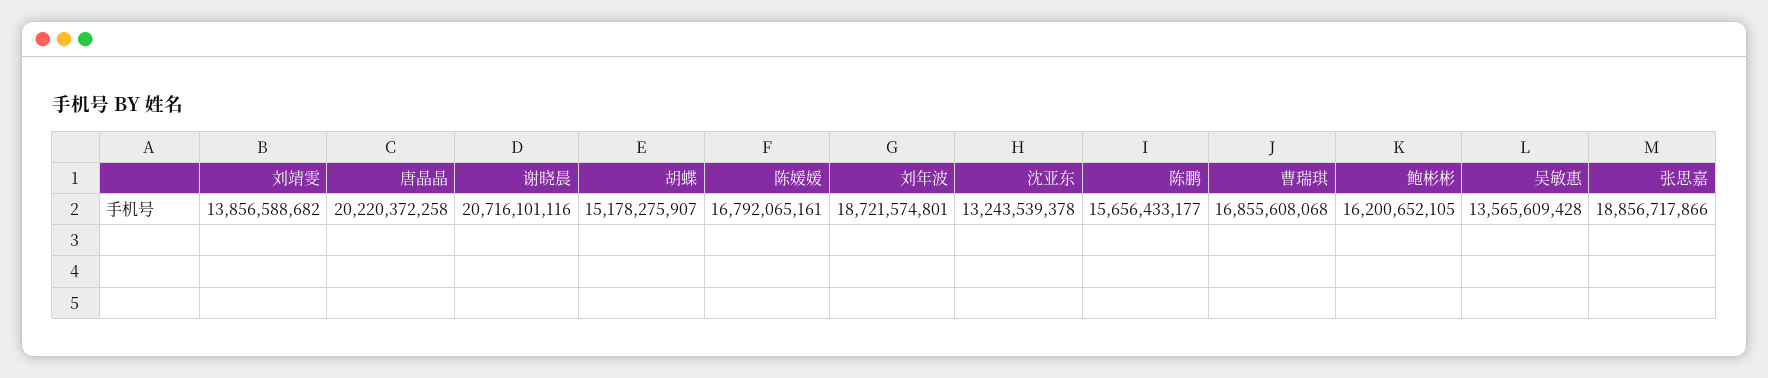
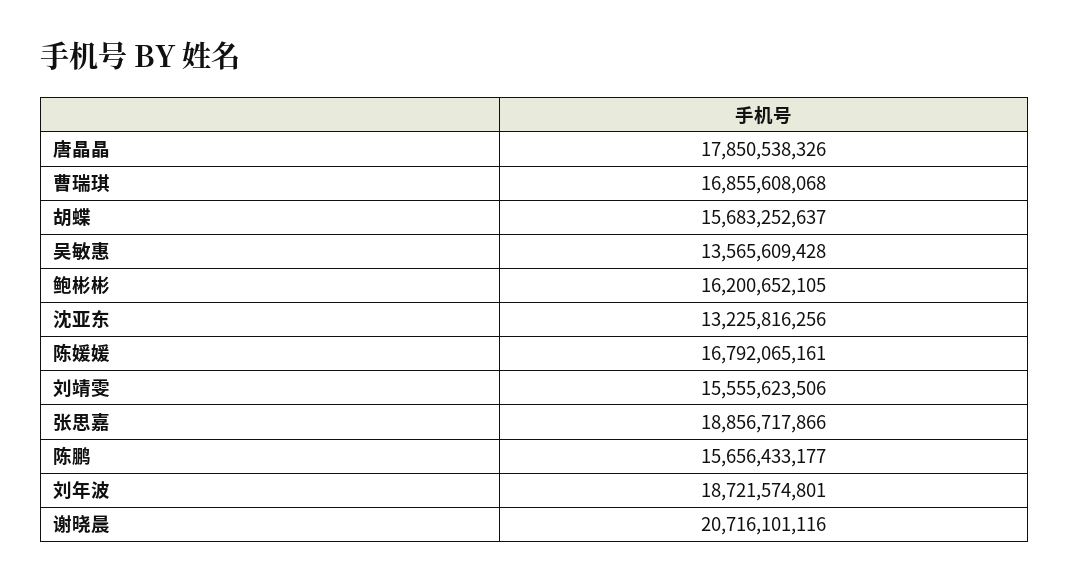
刘靖雯: 13856588682 -> 15555623506
唐晶晶: 20220372258 -> 17850538326
胡蝶: 15178275907 -> 15683252637
沈亚东: 13243539378 -> 13225816256

